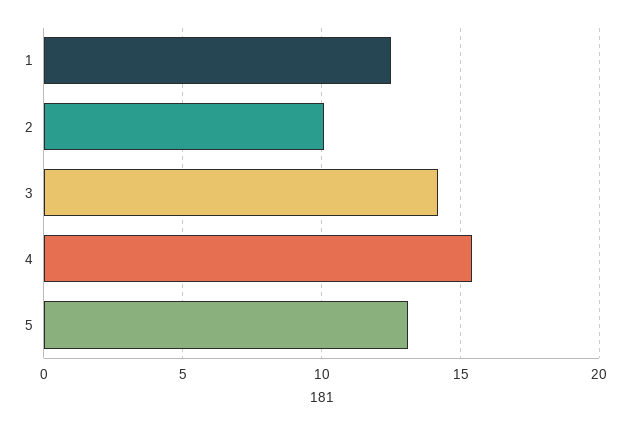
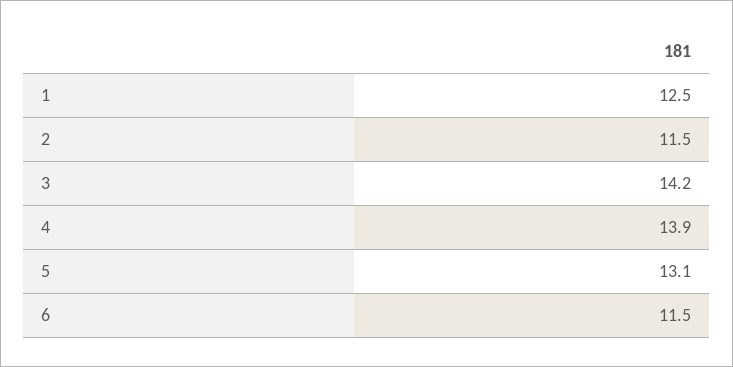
2: 10 -> 11.5
4: 15.5 -> 13.9
6: none -> 11.5

